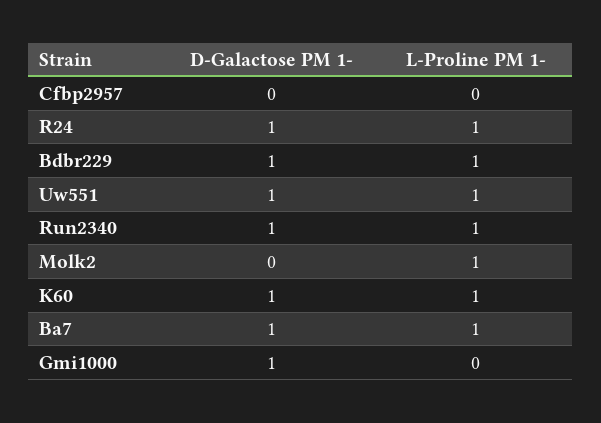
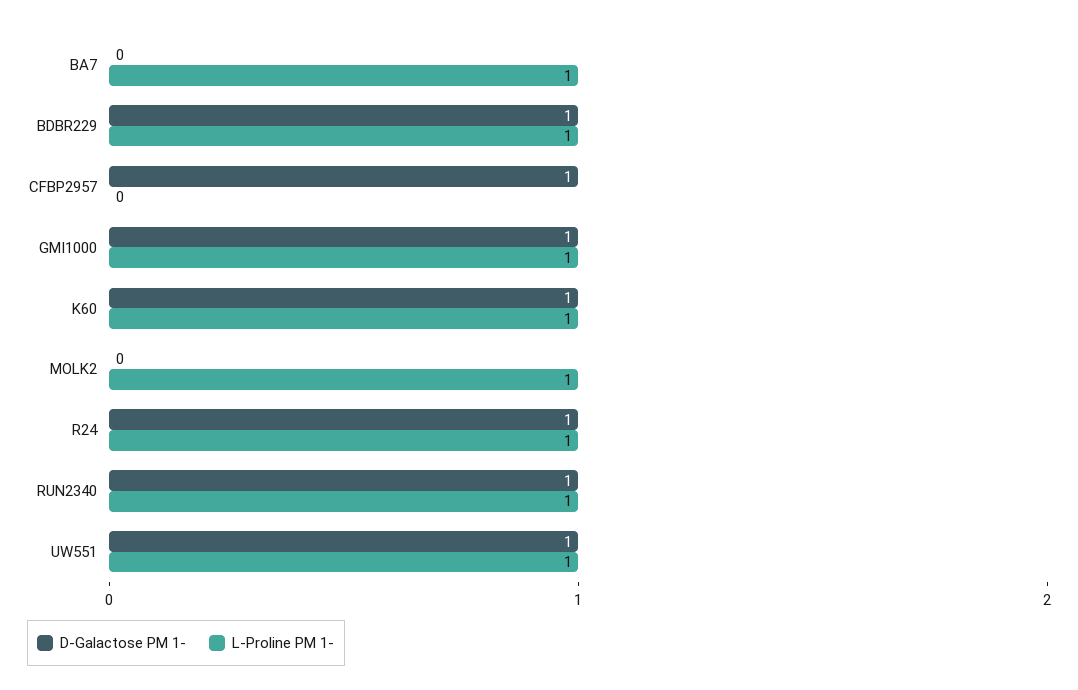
D-Galactose PM 1-, Cfbp2957: 0 -> 1
D-Galactose PM 1-, Ba7: 1 -> 0
L-Proline PM 1-, Gmi1000: 0 -> 1

